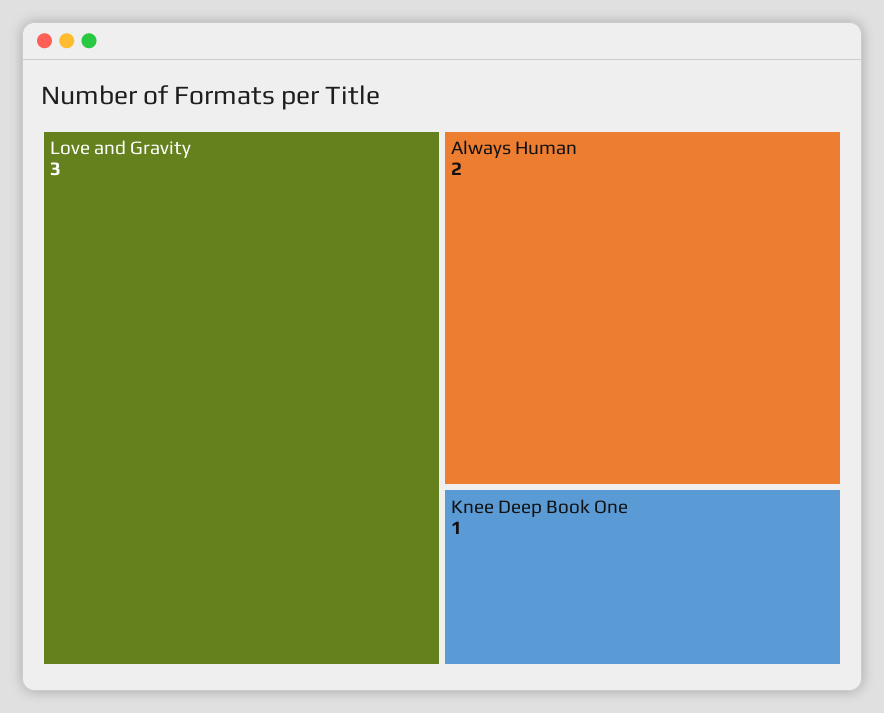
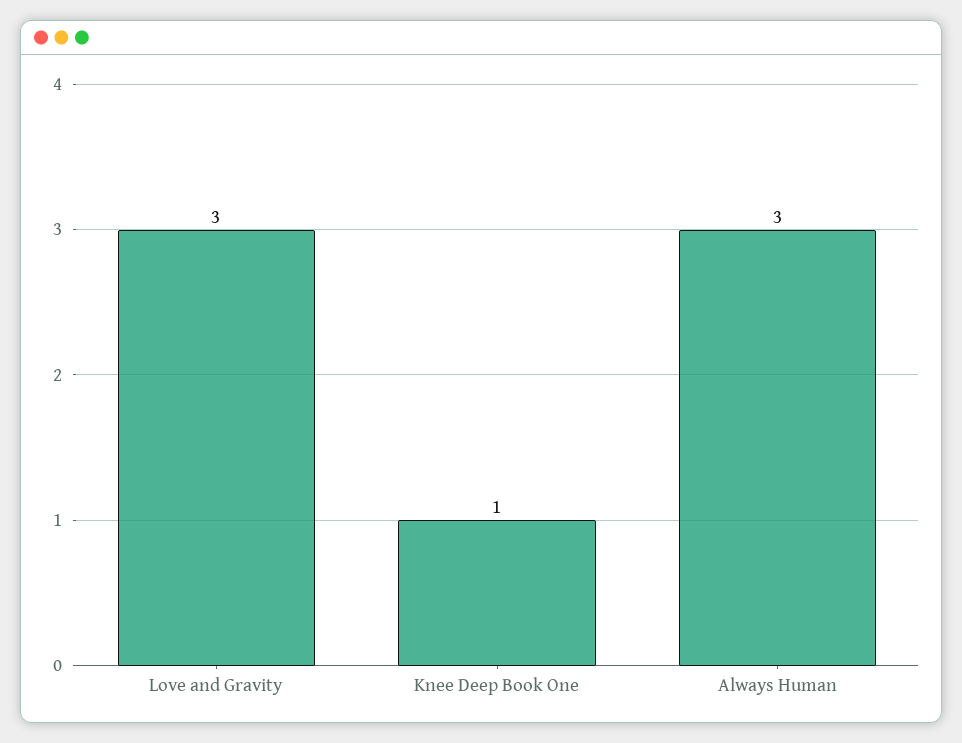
Always Human: 2 -> 3

